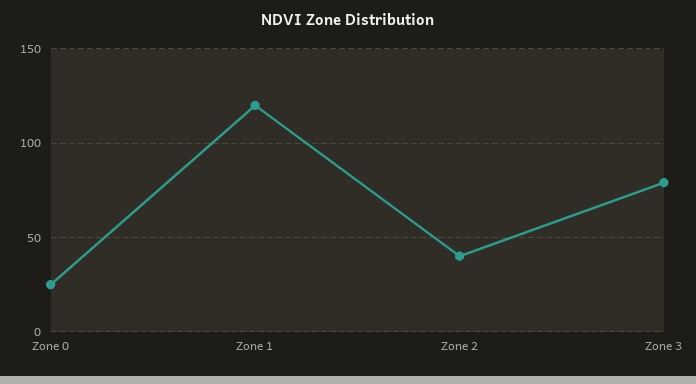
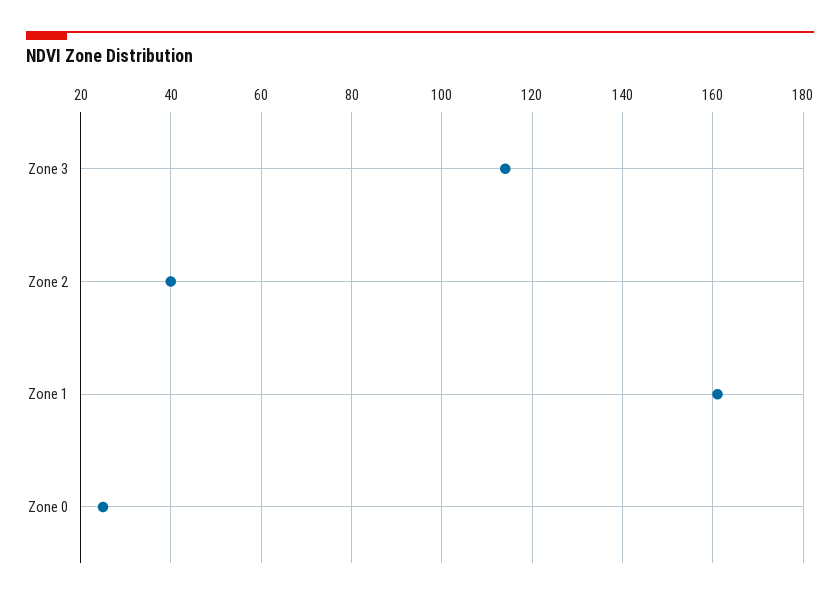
Zone 1: 120 -> 160
Zone 3: 80 -> 115

